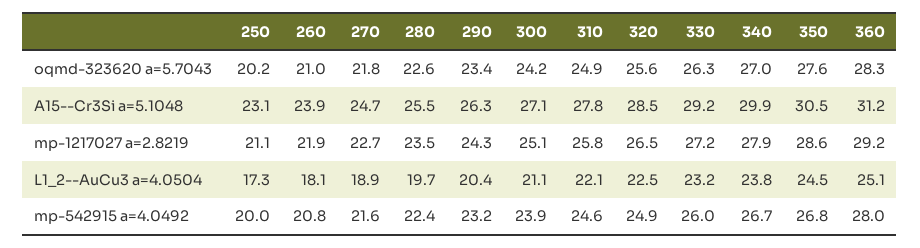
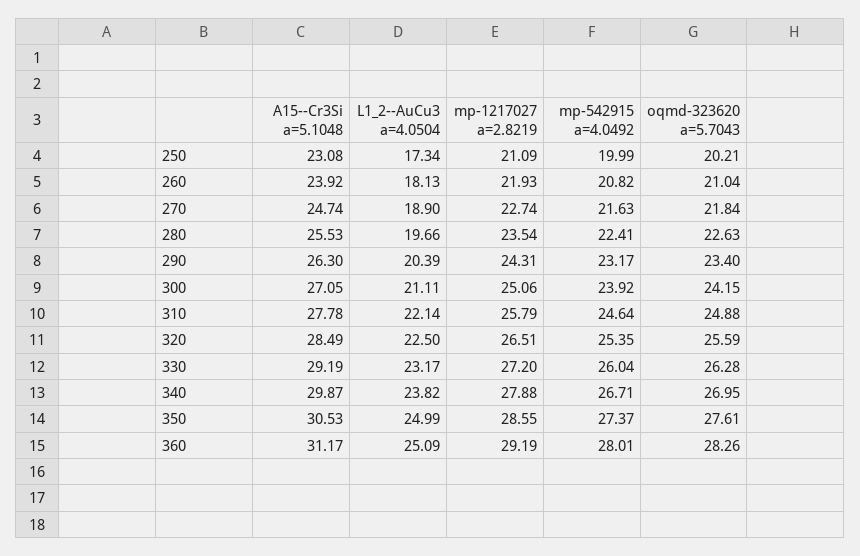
350, L1_2--AuCu3 a=4.0504: 24.5 -> 24.99
320, mp-542915 a=4.0492: 24.9 -> 25.35
350, mp-542915 a=4.0492: 26.8 -> 27.37

